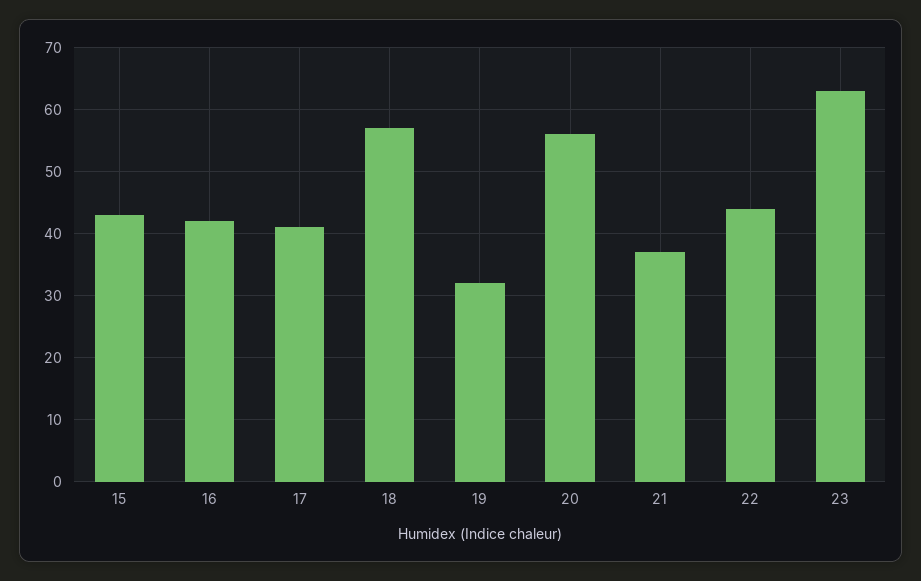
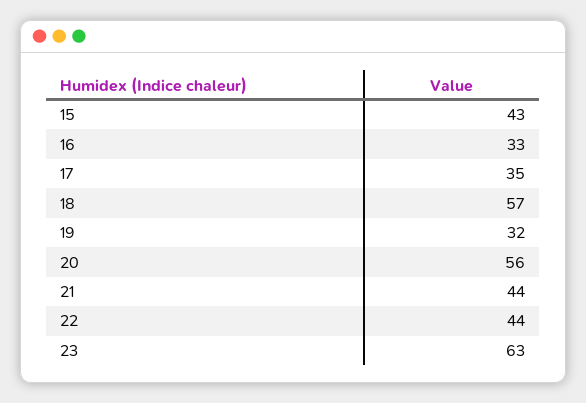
16: 42 -> 33
17: 41 -> 35
21: 37 -> 44

